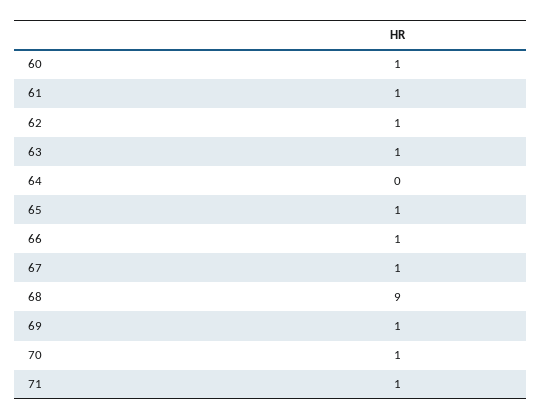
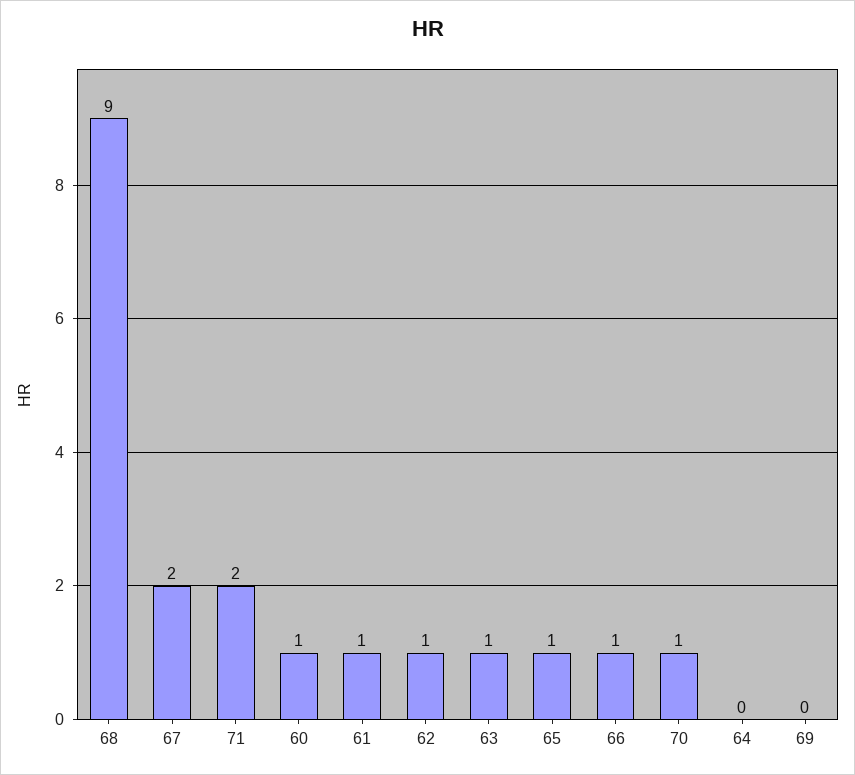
67: 1 -> 2
69: 1 -> 0
71: 1 -> 2

